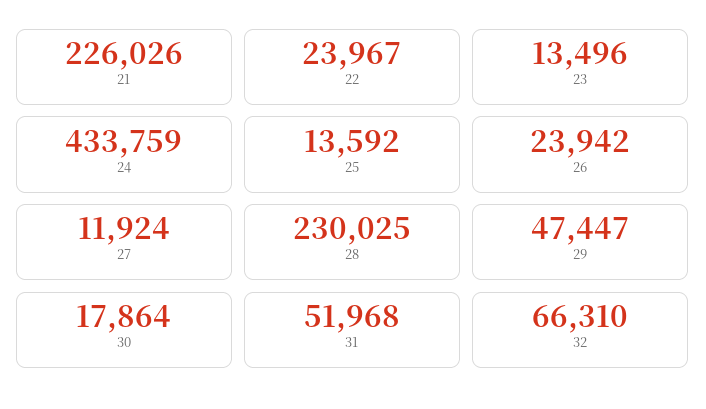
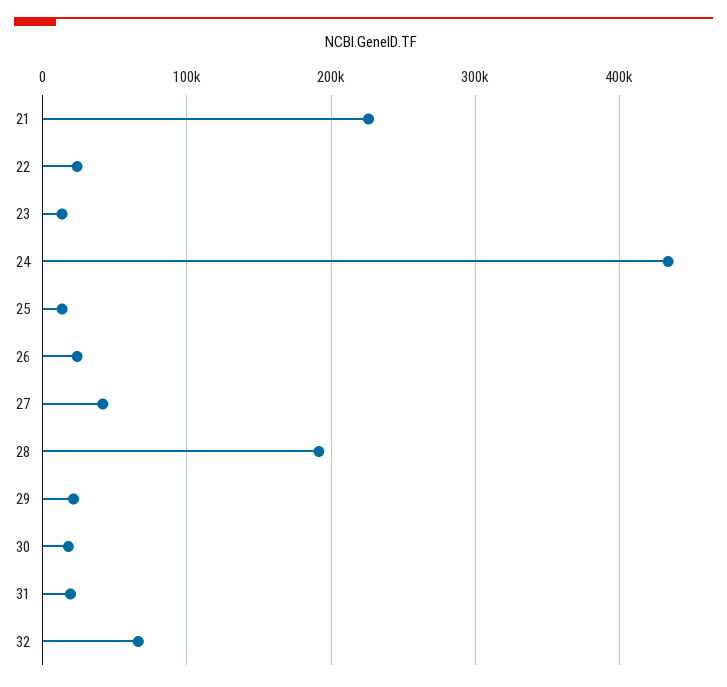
27: 11924 -> 40000
28: 230025 -> 190000
29: 47447 -> 20000
31: 51968 -> 20000

